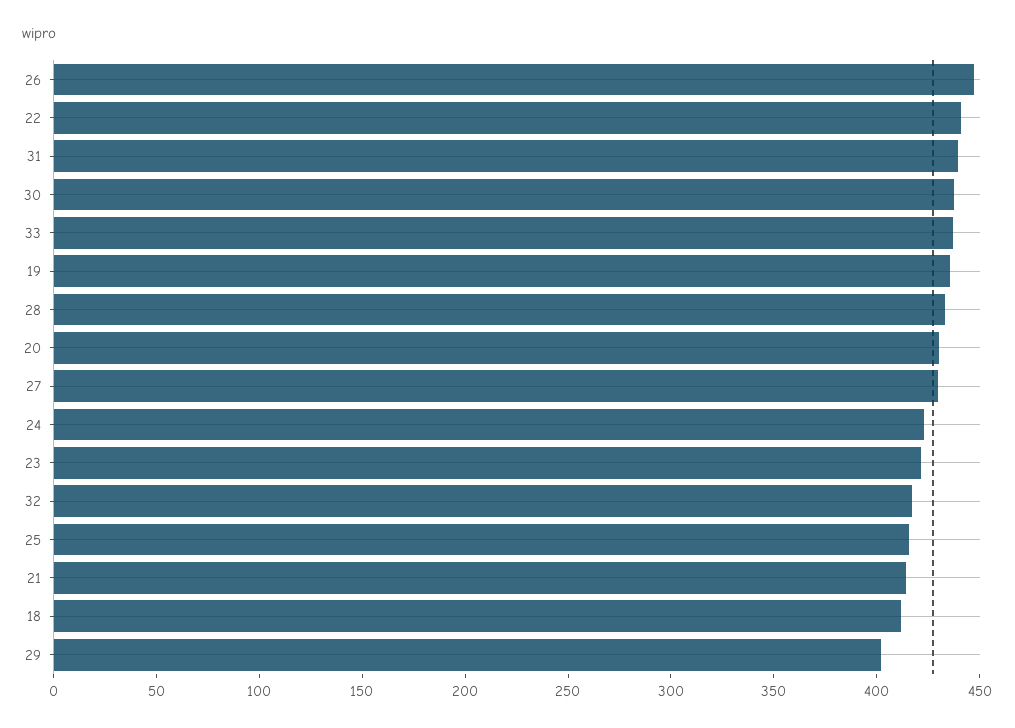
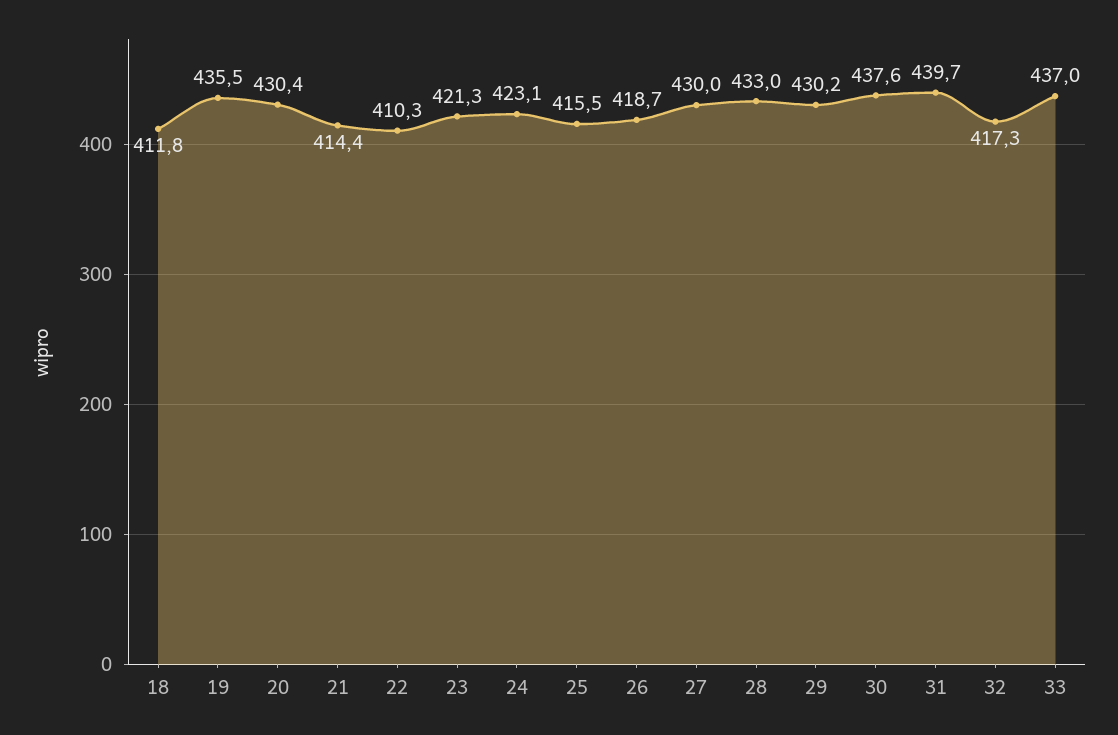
26: 450 -> 418.7
22: 440 -> 410.3
29: 400 -> 430.2

